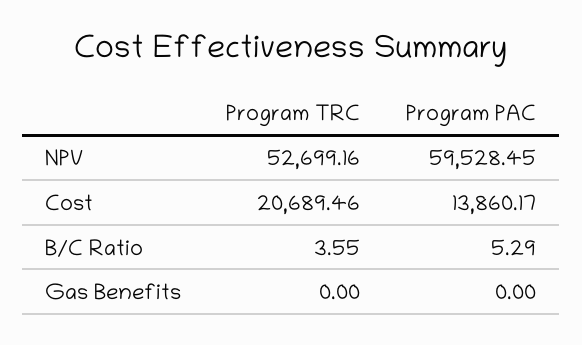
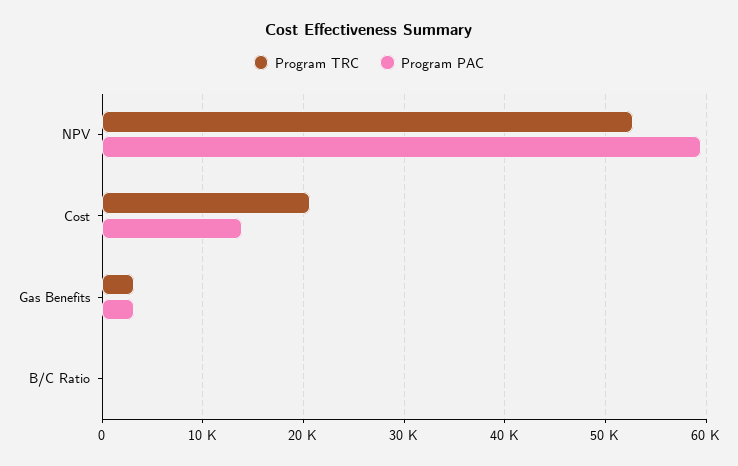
Program TRC, Gas Benefits: 0 -> 3000
Program PAC, Gas Benefits: 0 -> 3000

